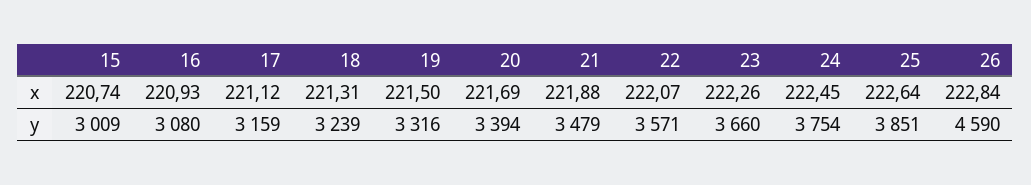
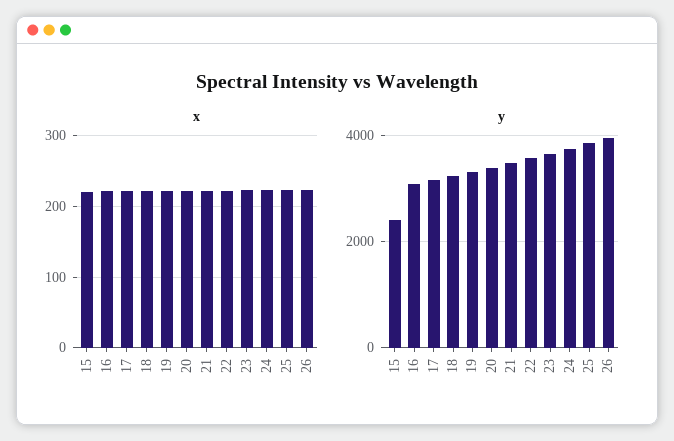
y, 15: 3009 -> 2400
y, 26: 4590 -> 4000

